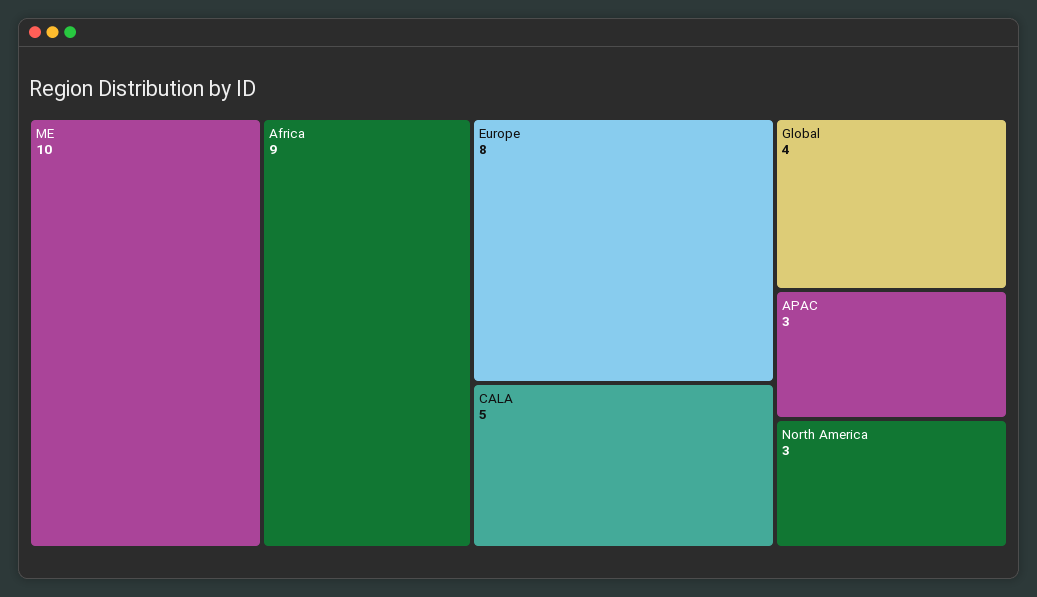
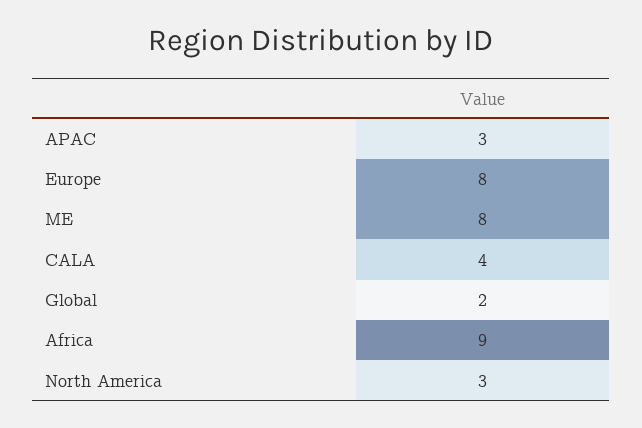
ME: 10 -> 8
CALA: 5 -> 4
Global: 4 -> 2

